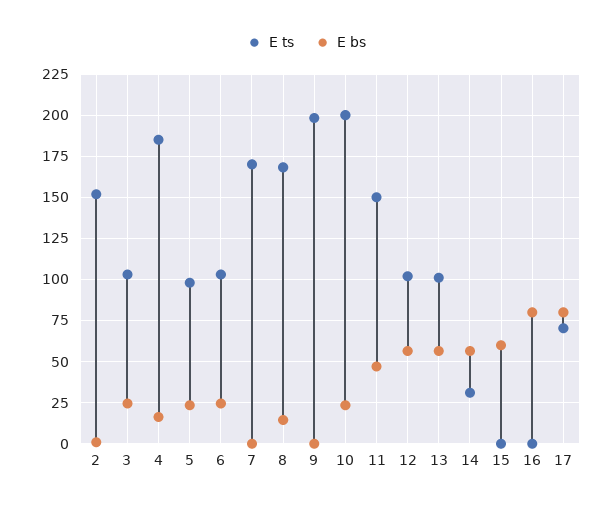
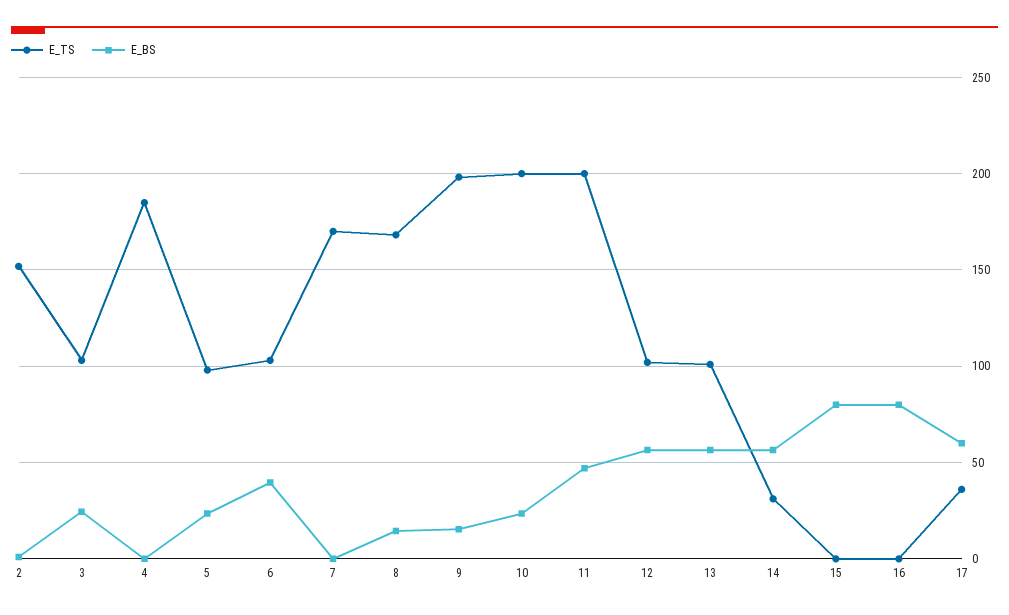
E bs, 4: 15 -> 0
E bs, 6: 25 -> 40
E bs, 9: 0 -> 15
E ts, 11: 150 -> 200
E bs, 15: 60 -> 80
E ts, 17: 70 -> 35
E bs, 17: 80 -> 60

